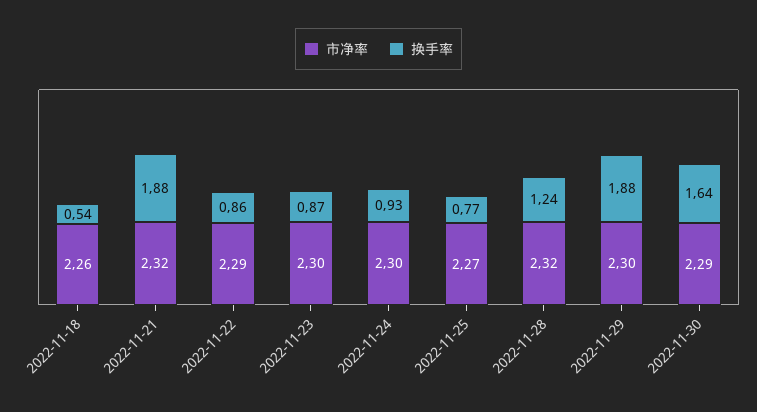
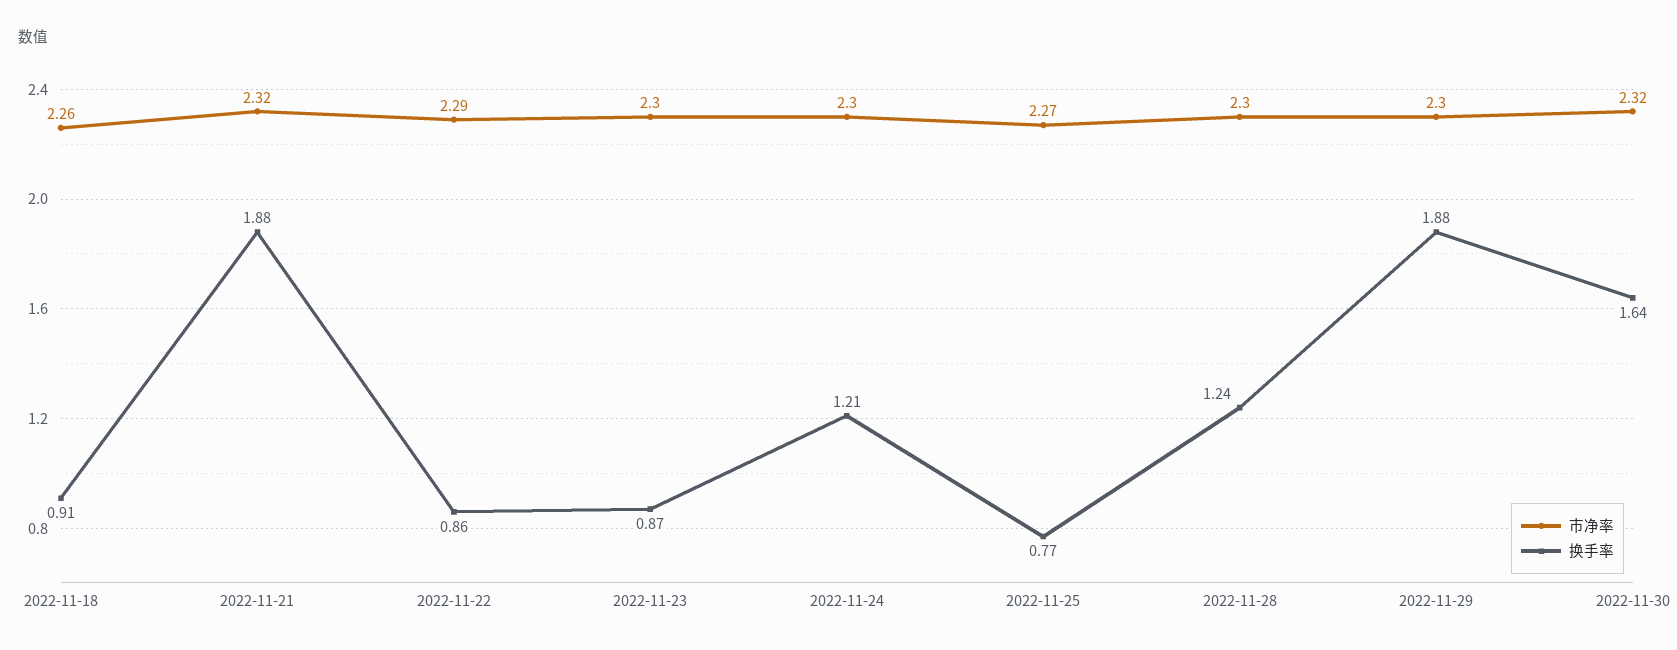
换手率, 2022-11-18: 0.54 -> 0.91
换手率, 2022-11-24: 0.93 -> 1.21
市净率, 2022-11-28: 2.32 -> 2.3
市净率, 2022-11-30: 2.29 -> 2.32

